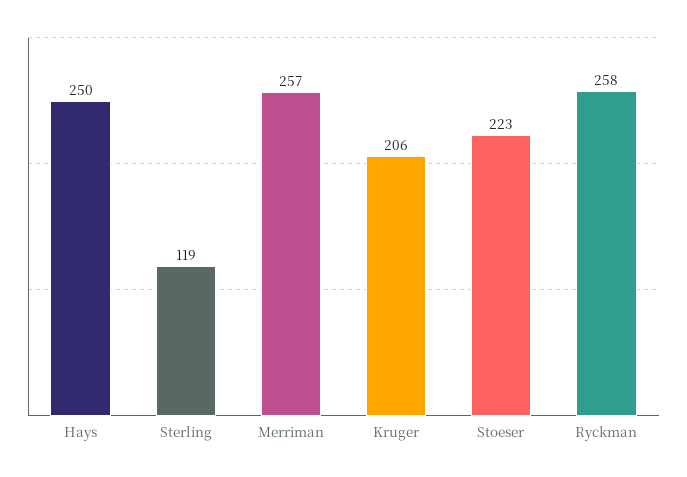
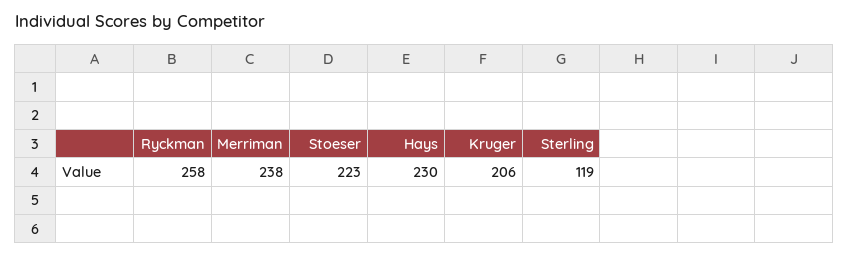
Hays: 250 -> 230
Merriman: 257 -> 238

